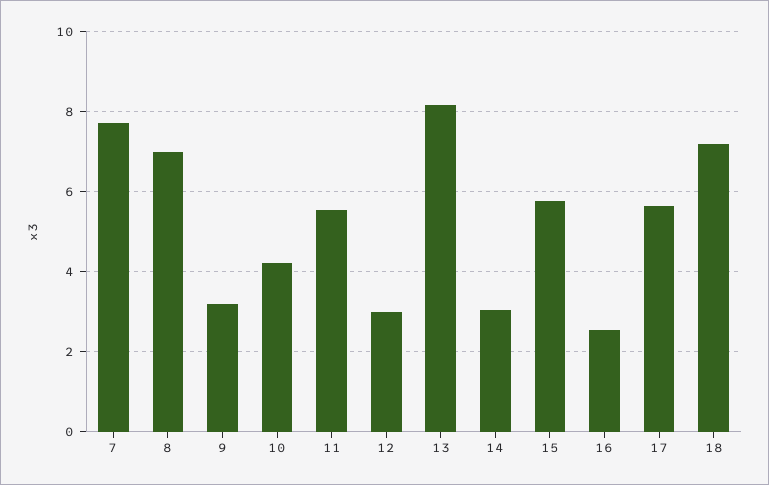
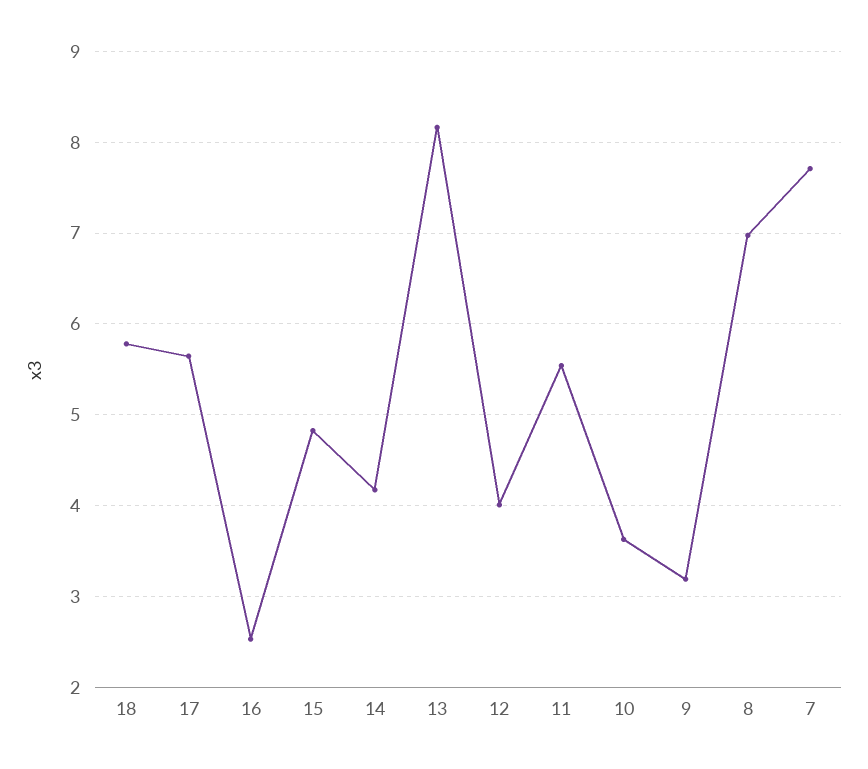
10: 4.2 -> 3.6
12: 3 -> 4
14: 3 -> 4.2
15: 5.8 -> 4.8
18: 7.2 -> 5.8

